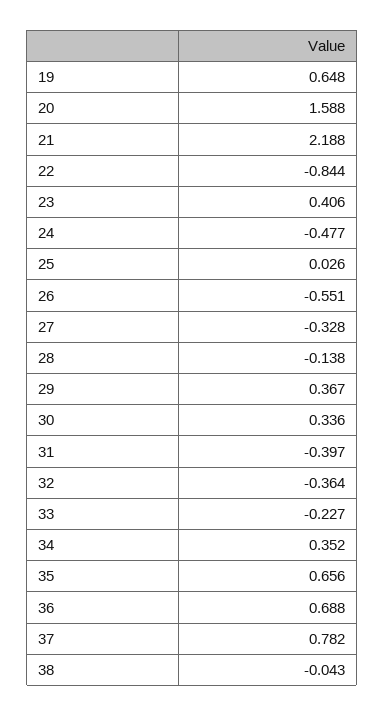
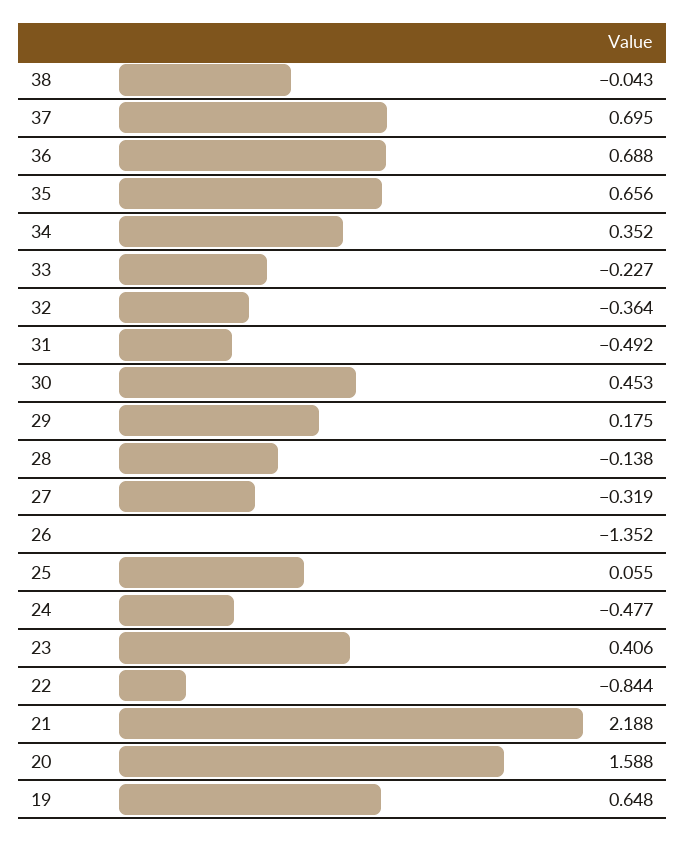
25: 0.026 -> 0.055
26: -0.551 -> -1.352
27: -0.328 -> -0.319
29: 0.367 -> 0.175
30: 0.336 -> 0.453
31: -0.397 -> -0.492
37: 0.782 -> 0.695

